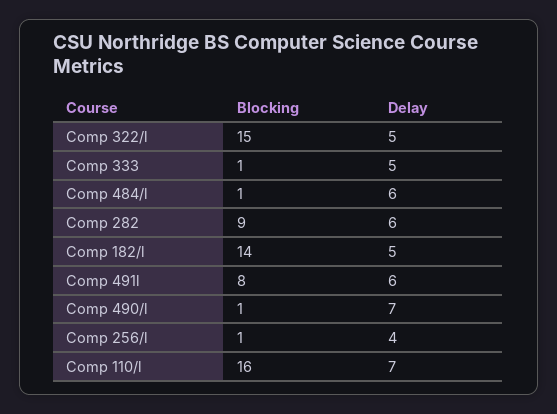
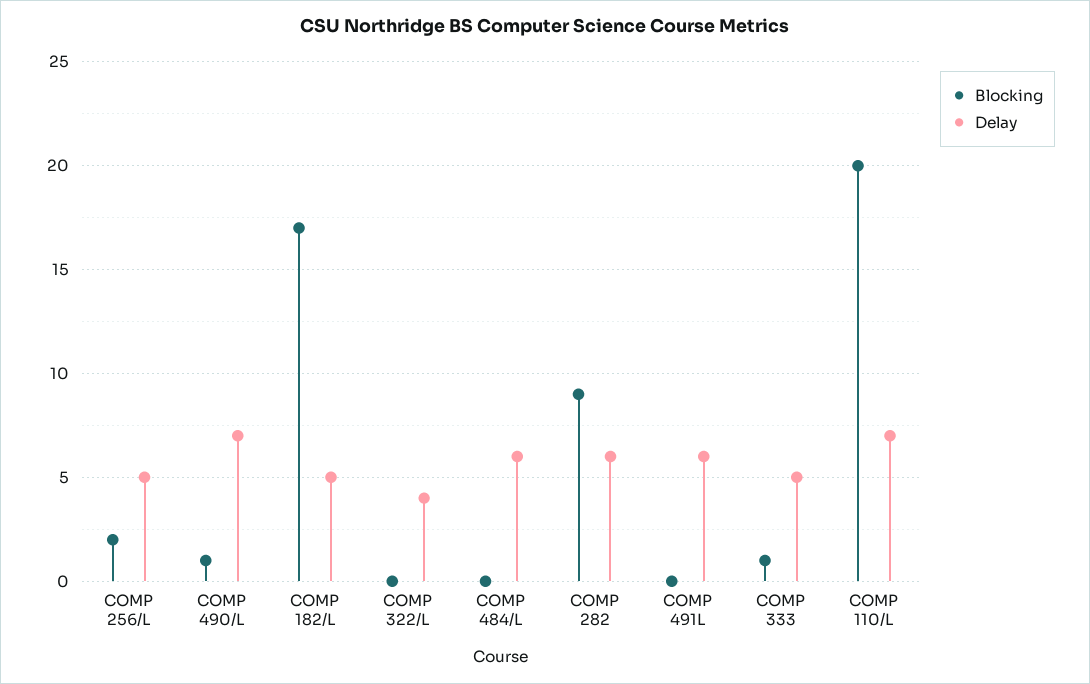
Blocking, Comp 322/l: 15 -> 0
Delay, Comp 322/l: 5 -> 4
Blocking, Comp 484/l: 1 -> 0
Blocking, Comp 182/l: 14 -> 17
Blocking, Comp 491l: 8 -> 0
Blocking, Comp 256/l: 1 -> 2
Delay, Comp 256/l: 4 -> 5
Blocking, Comp 110/l: 16 -> 20

